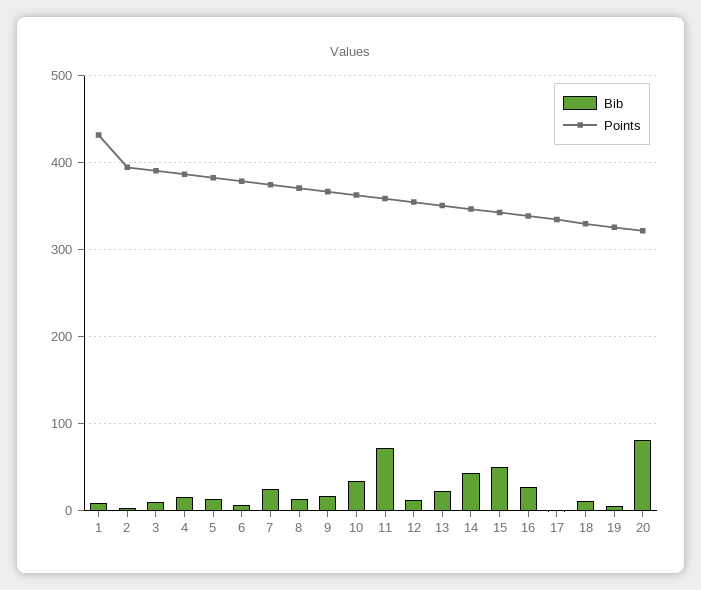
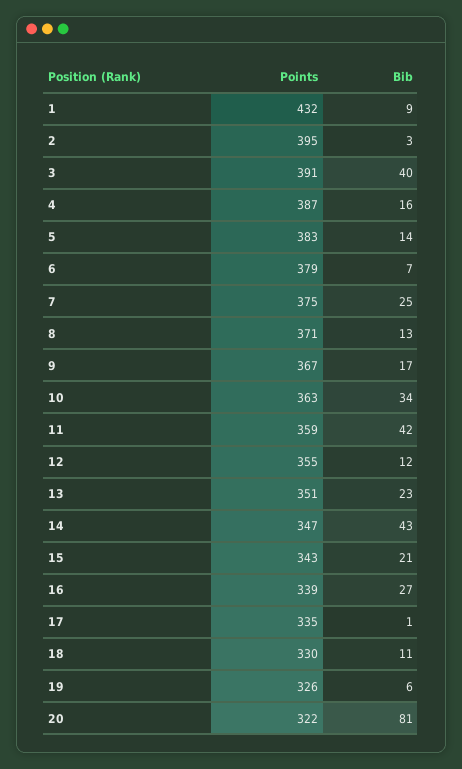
Bib, 3: 10 -> 40
Bib, 11: 70 -> 42
Bib, 15: 50 -> 21

